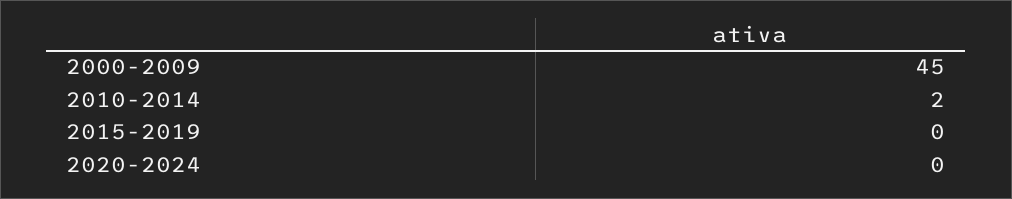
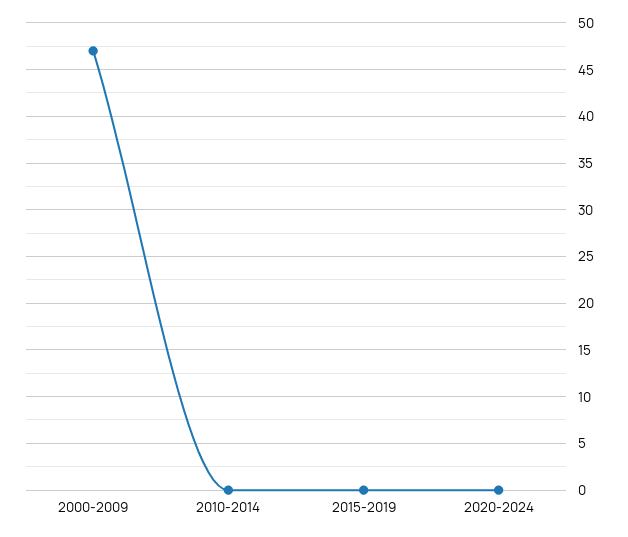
2000-2009: 45 -> 47
2010-2014: 2 -> 0

